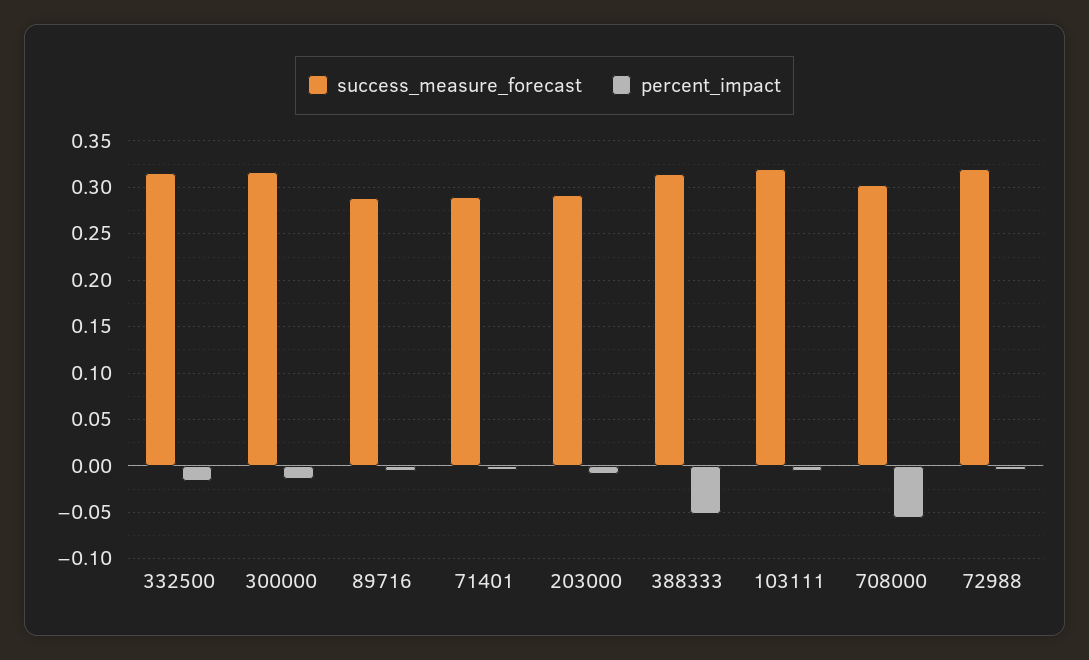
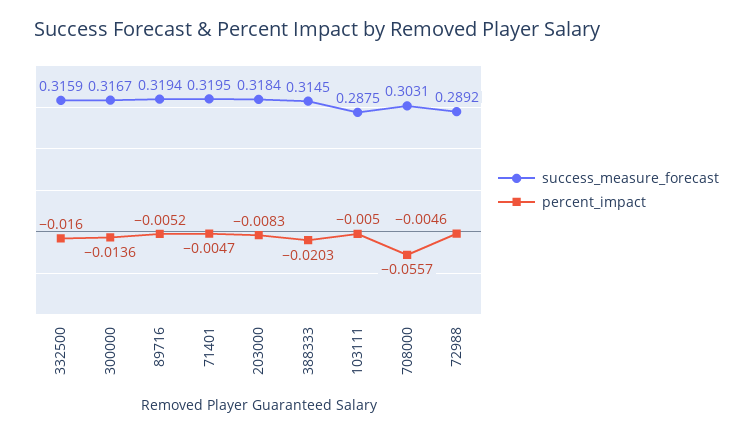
success_measure_forecast, 89716: 0.29 -> 0.3194
success_measure_forecast, 71401: 0.29 -> 0.3195
success_measure_forecast, 203000: 0.29 -> 0.3184
percent_impact, 388333: -0.05 -> -0.0203
success_measure_forecast, 103111: 0.32 -> 0.2875
success_measure_forecast, 72988: 0.32 -> 0.2892

